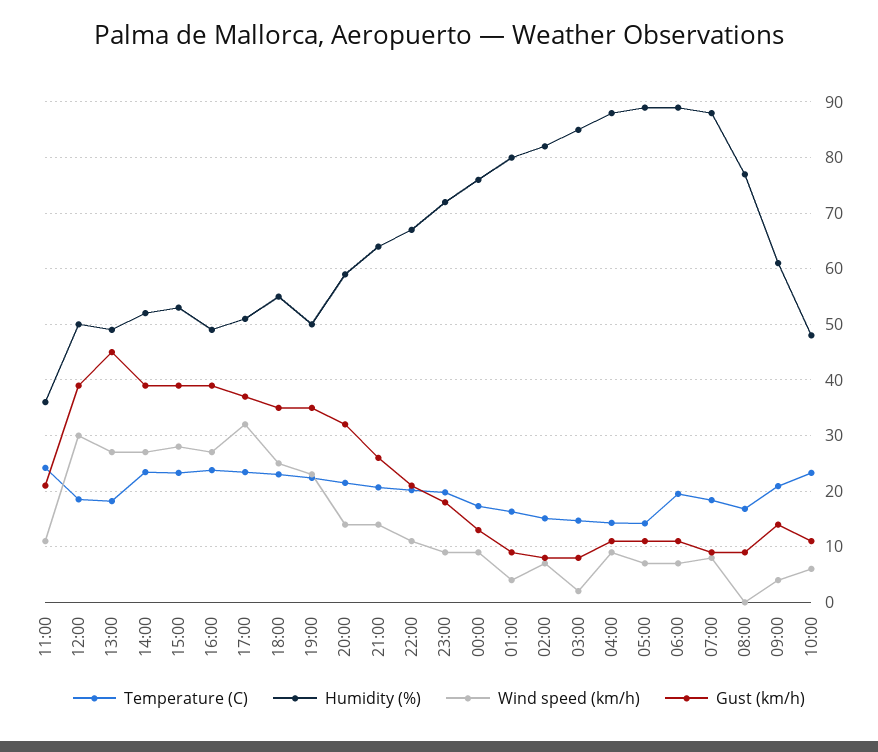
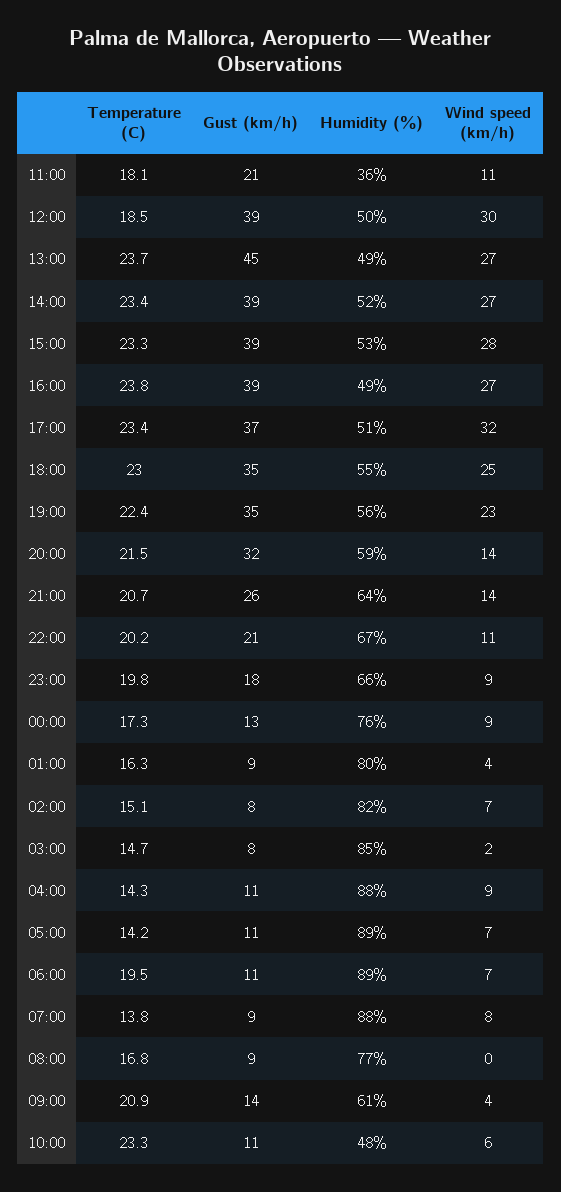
Temperature (C), 11:00: 24 -> 18.1
Temperature (C), 13:00: 18 -> 23.7
Humidity (%), 19:00: 50 -> 56
Humidity (%), 23:00: 72 -> 66
Temperature (C), 07:00: 18 -> 13.8

